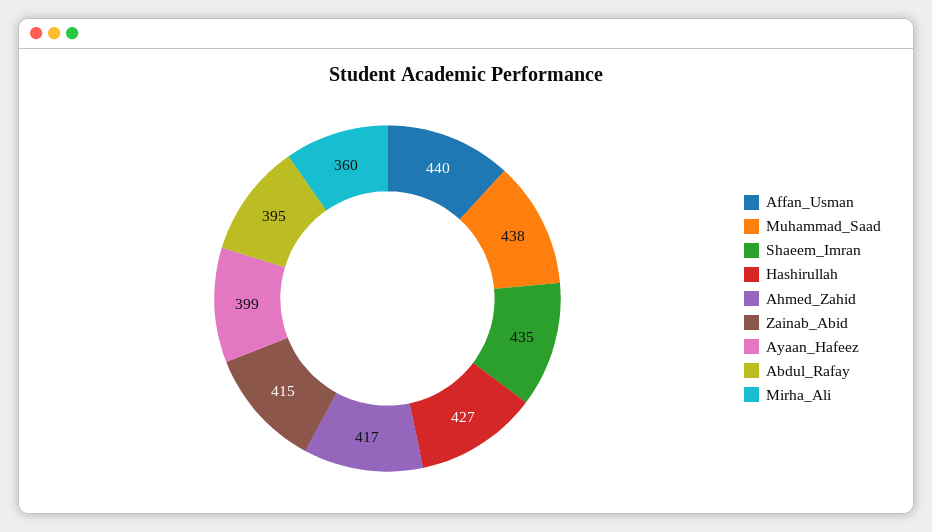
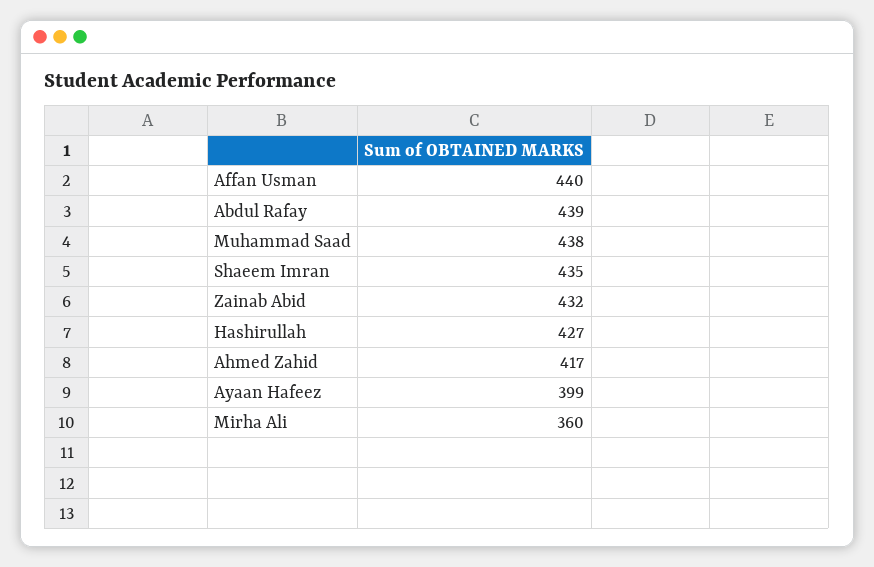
Zainab_Abid: 415 -> 432
Abdul_Rafay: 395 -> 439

